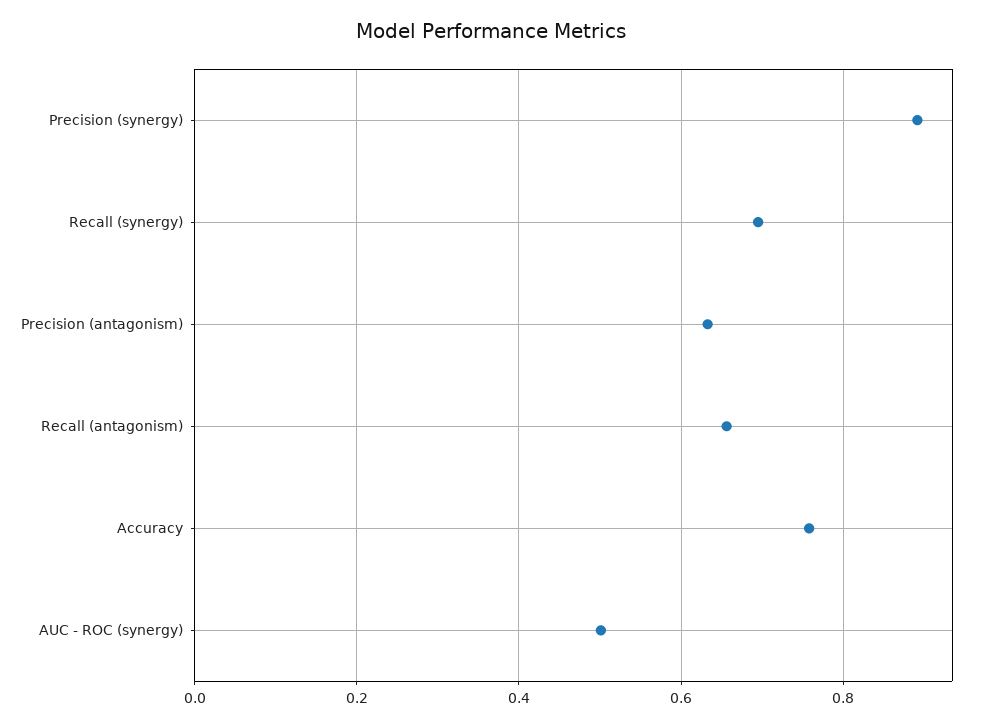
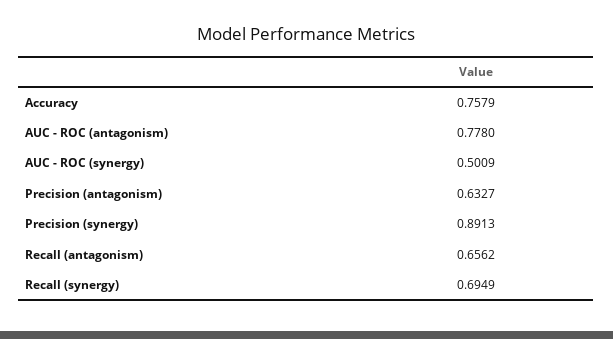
AUC - ROC (antagonism): none -> 0.778

